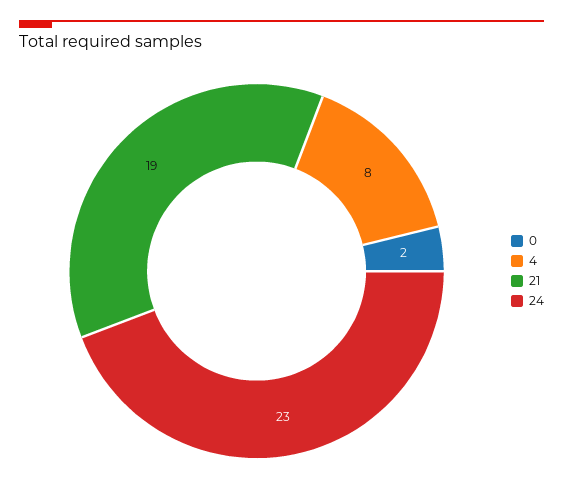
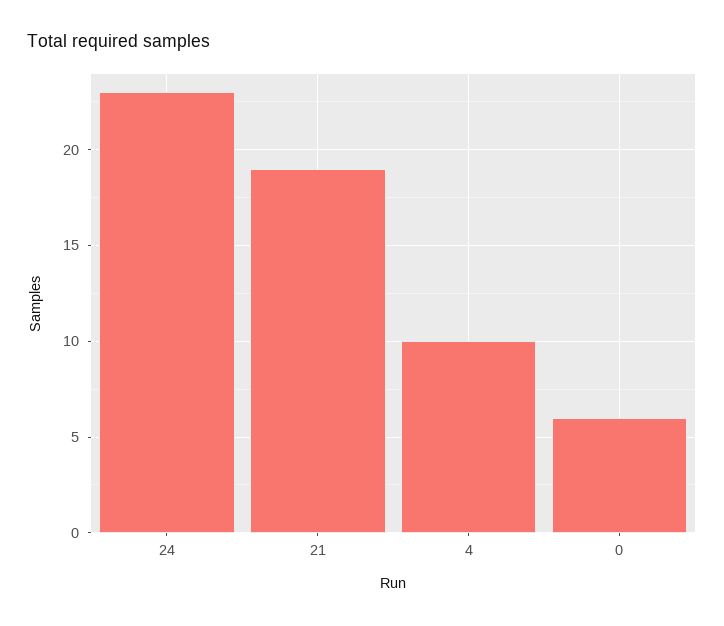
0: 2 -> 6
4: 8 -> 10

